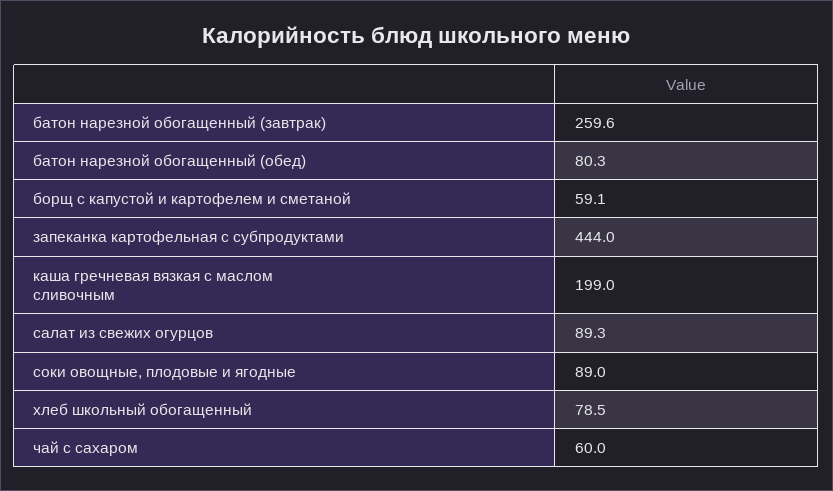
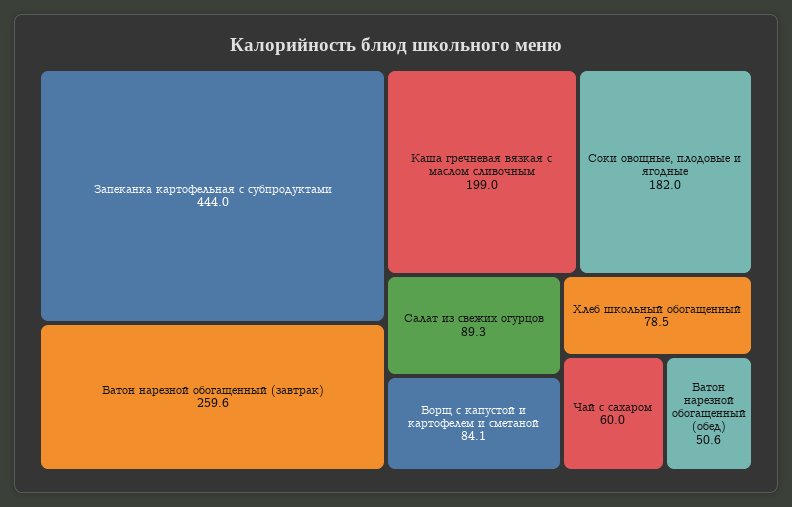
батон нарезной обогащенный (обед): 80.3 -> 50.6
борщ с капустой и картофелем и сметаной: 59.1 -> 84.1
соки овощные, плодовые и ягодные: 89 -> 182

